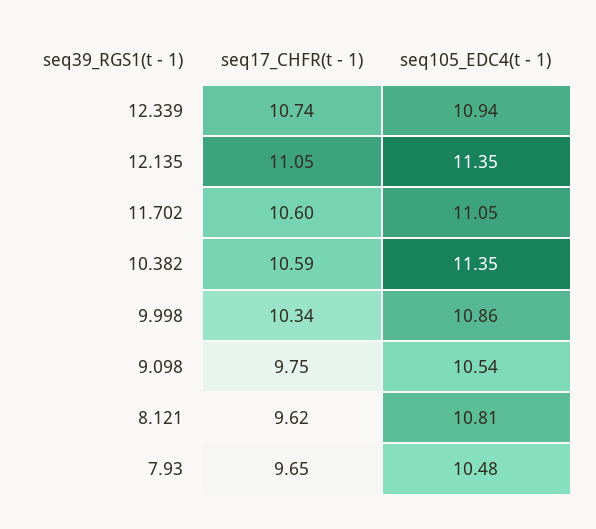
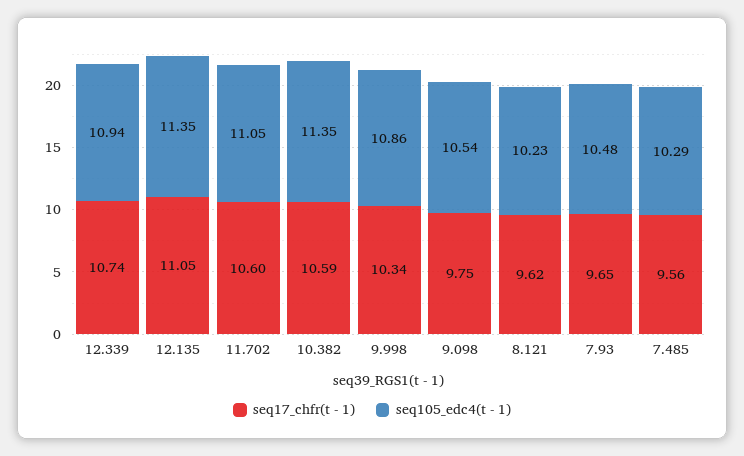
seq105_EDC4(t - 1), 8.121: 10.81 -> 10.23
seq17_CHFR(t - 1), 7.485: none -> 9.56
seq105_EDC4(t - 1), 7.485: none -> 10.29

